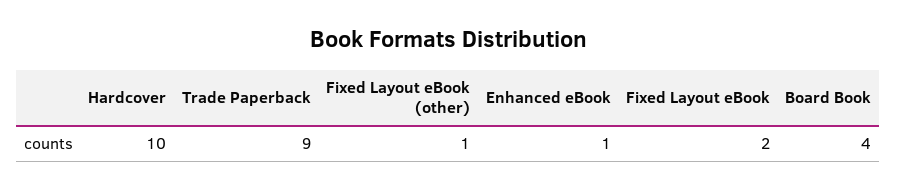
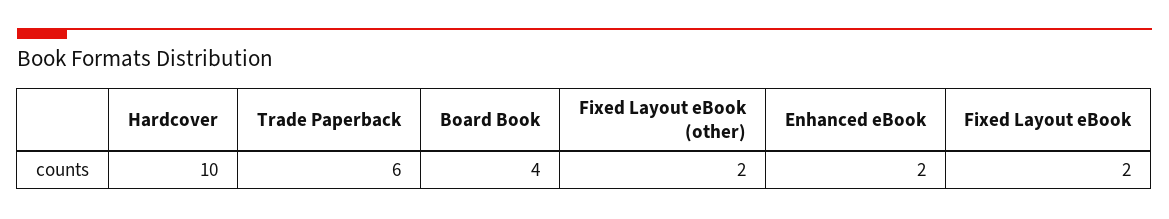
Trade Paperback: 9 -> 6
Fixed Layout eBook (other): 1 -> 2
Enhanced eBook: 1 -> 2

